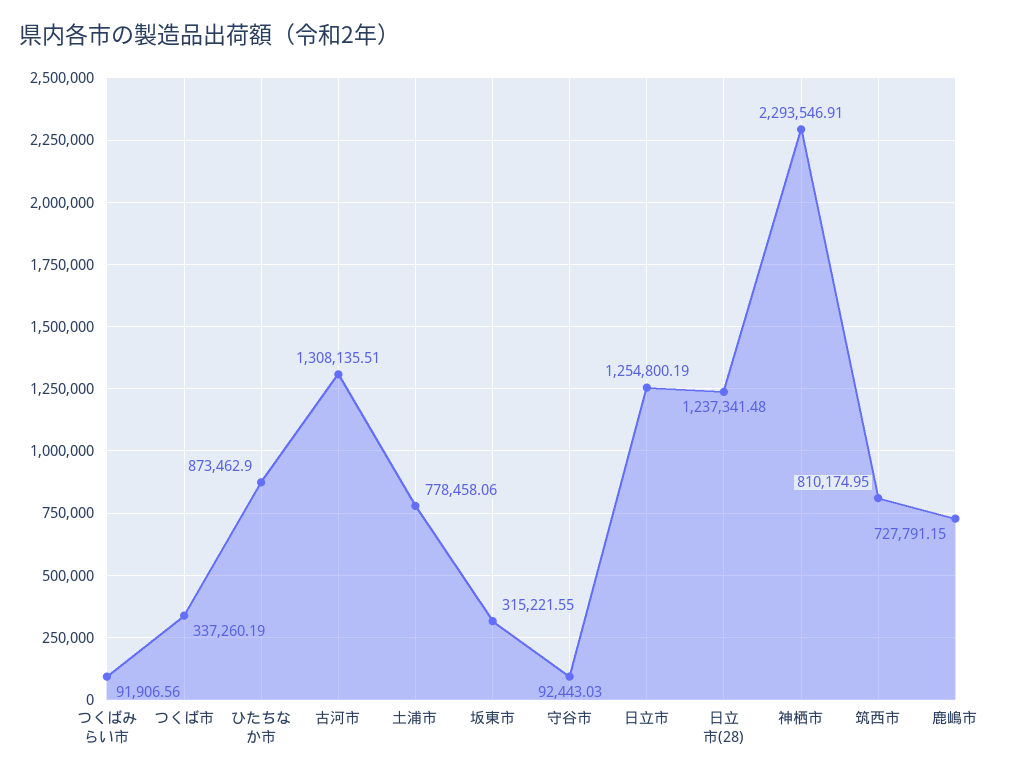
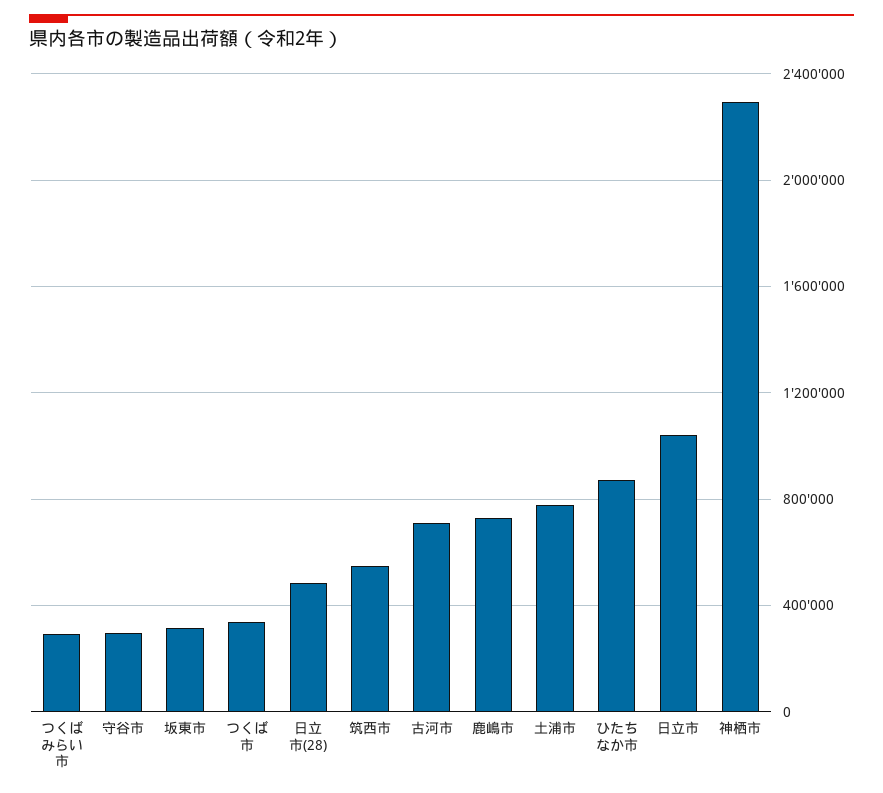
つくばみらい市: 91906.56 -> 300000
古河市: 1308135.51 -> 700000
守谷市: 92443.03 -> 300000
日立市: 1254800.19 -> 1050000
日立市(28): 1237341.48 -> 500000
筑西市: 810174.95 -> 550000

